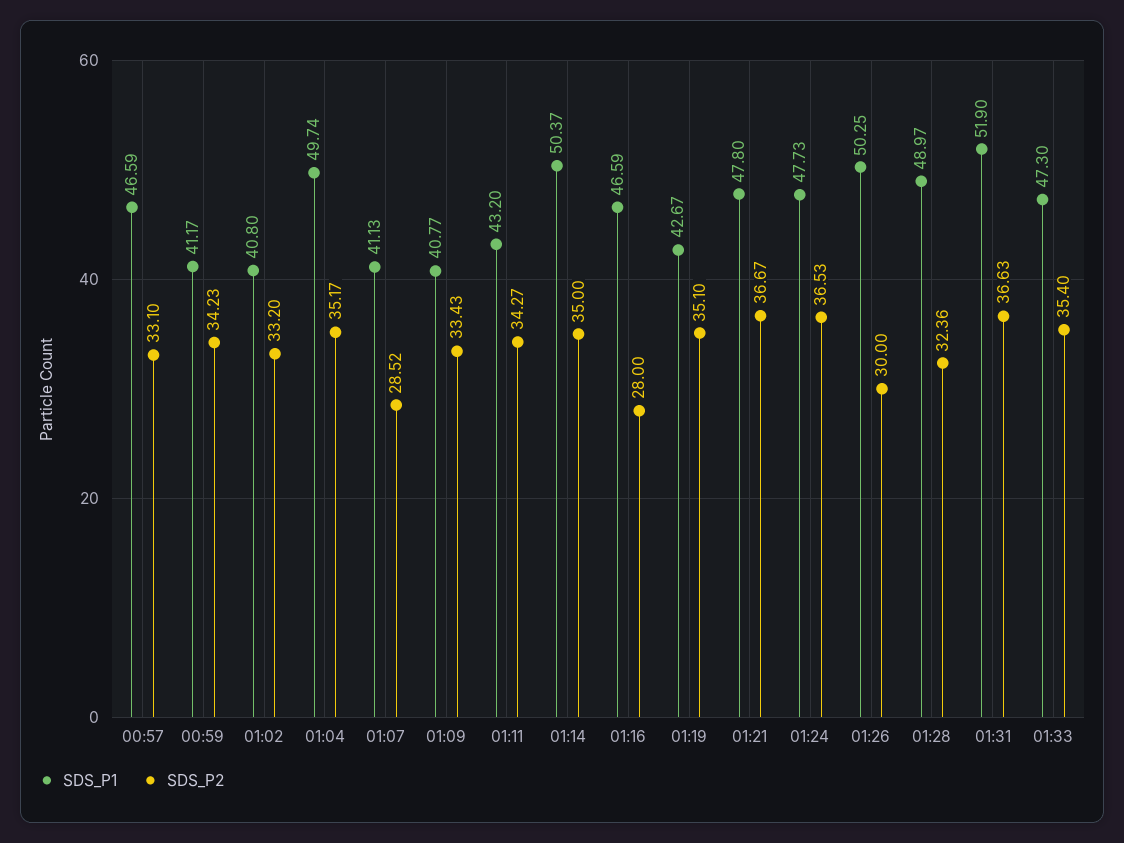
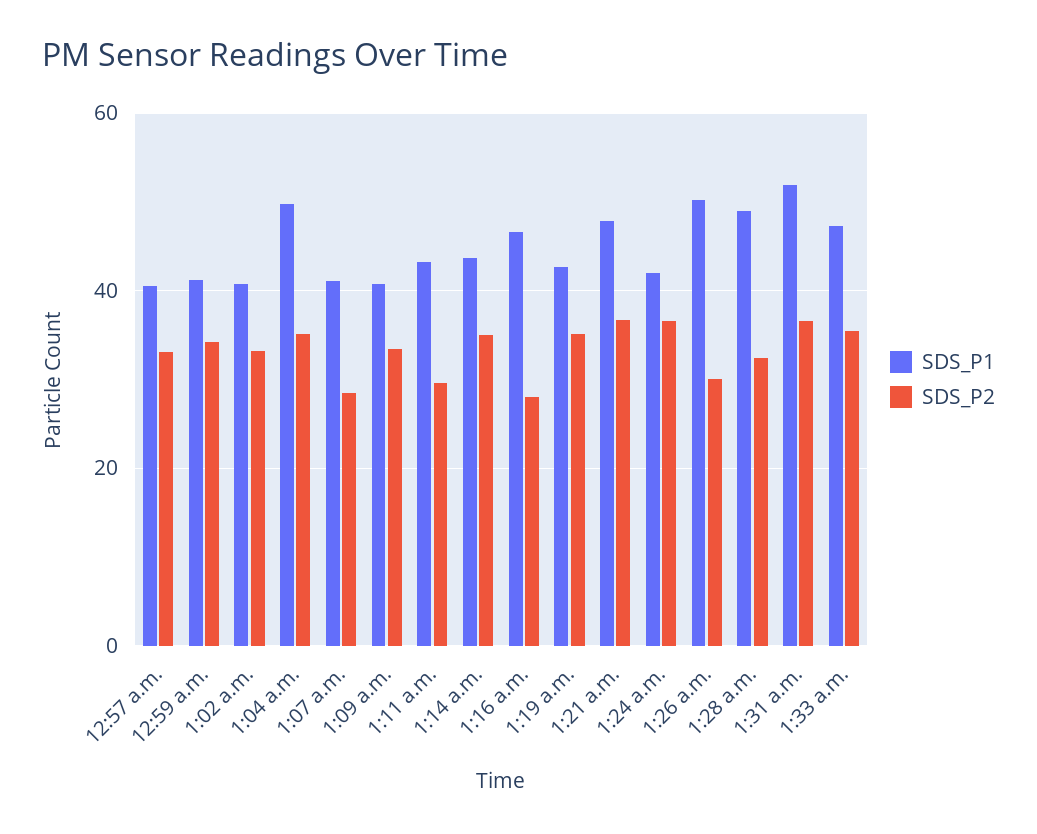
SDS_P1, 00:57: 46.59 -> 40
SDS_P2, 01:11: 34.27 -> 30
SDS_P1, 01:14: 50.37 -> 44
SDS_P1, 01:24: 47.73 -> 42

